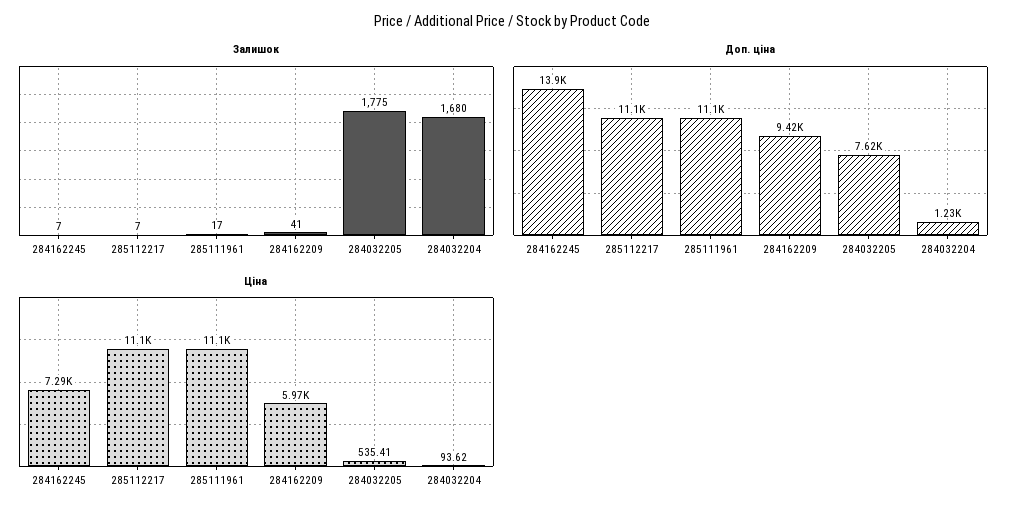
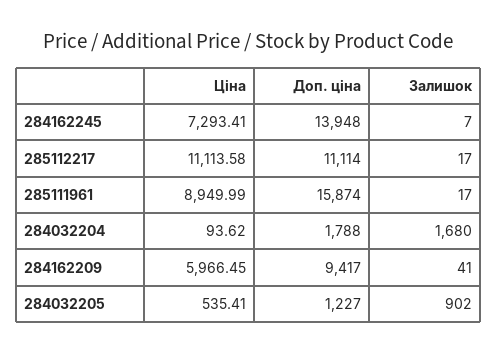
Залишок, 285112217: 7 -> 17
Залишок, 284032205: 1775 -> 902
Доп. ціна, 285111961: 11100 -> 15874
Доп. ціна, 284032205: 7620 -> 1227
Доп. ціна, 284032204: 1230 -> 1788
Ціна, 285111961: 11100 -> 8949.99

